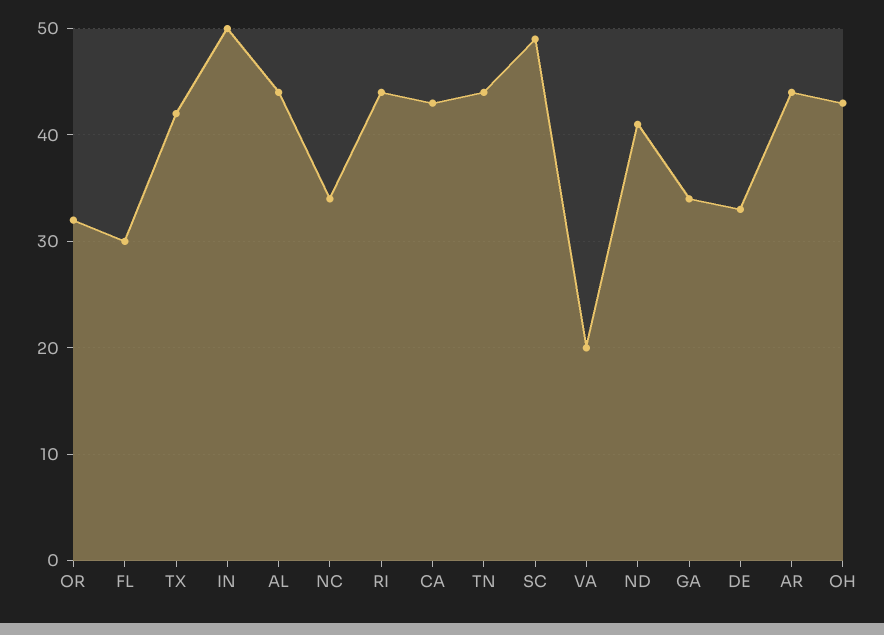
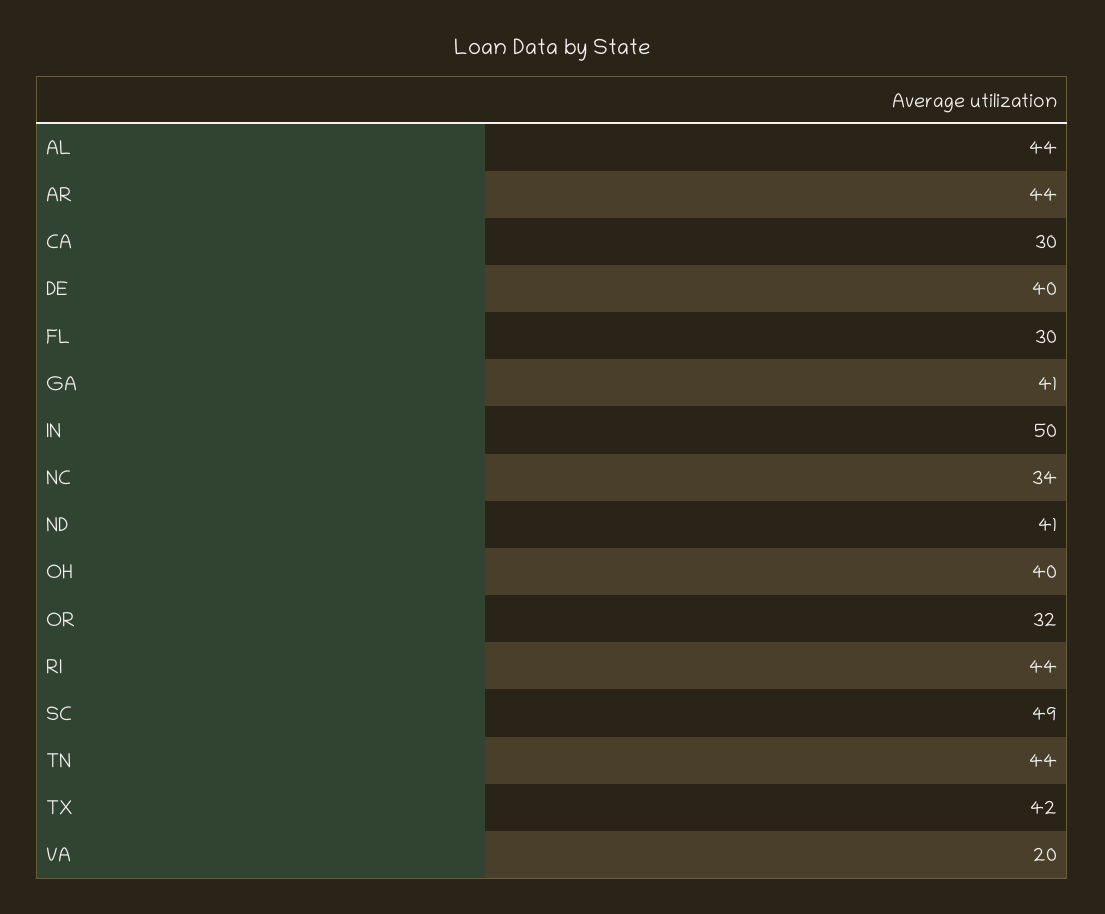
CA: 43 -> 30
GA: 34 -> 41
DE: 33 -> 40
OH: 43 -> 40

